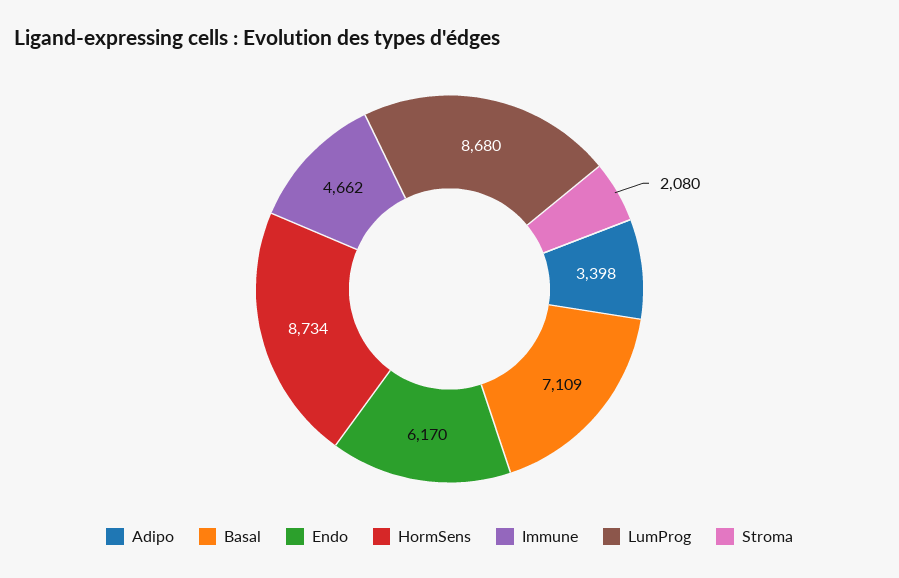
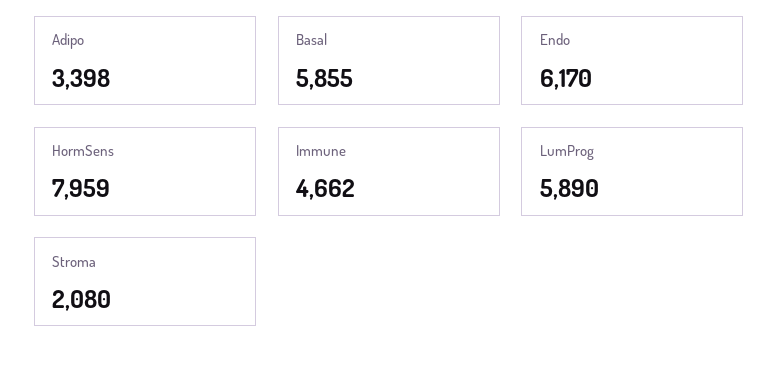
Basal: 7109 -> 5855
HormSens: 8734 -> 7959
LumProg: 8680 -> 5890

